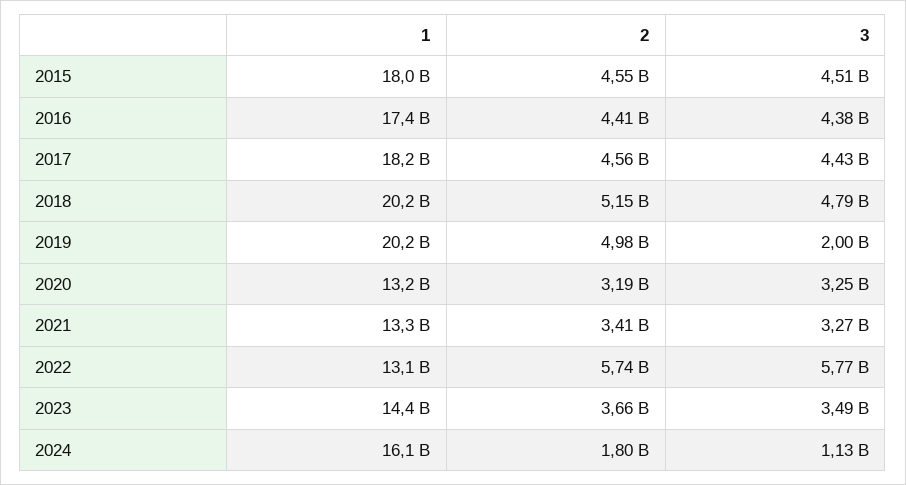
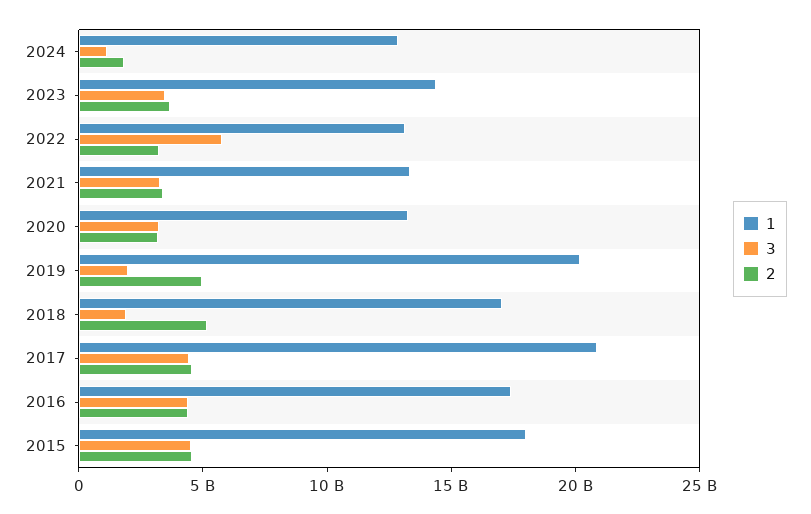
1, 2017: 18200000000 -> 21000000000
1, 2018: 20200000000 -> 17000000000
3, 2018: 4790000000 -> 2000000000
2, 2022: 5740000000 -> 3000000000
1, 2024: 16100000000 -> 13000000000

